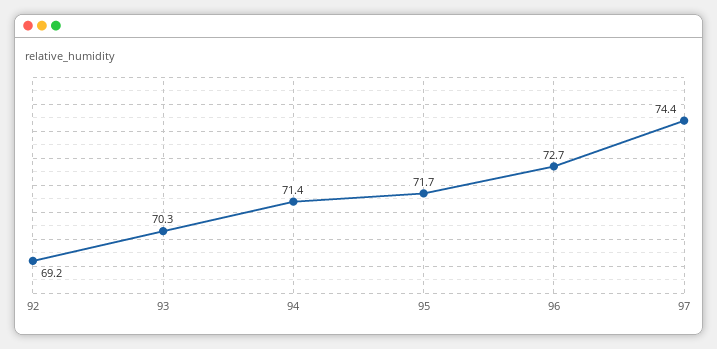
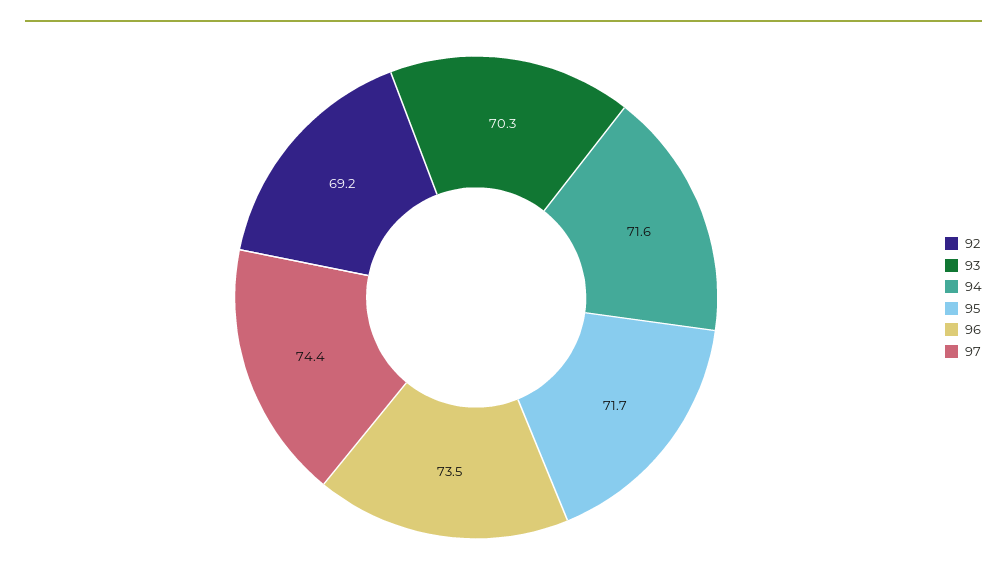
94: 71.4 -> 71.6
96: 72.7 -> 73.5

